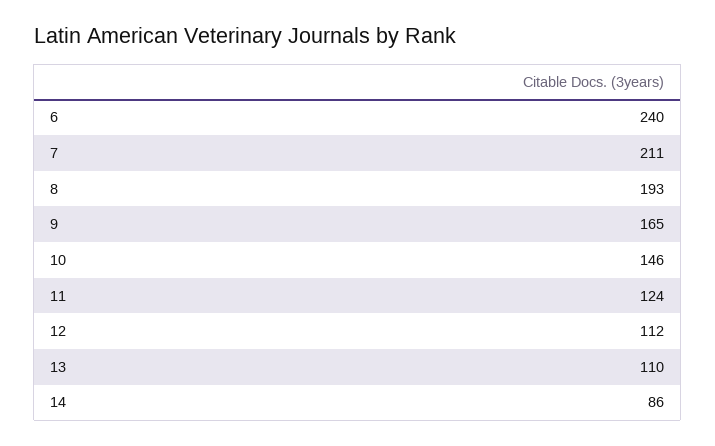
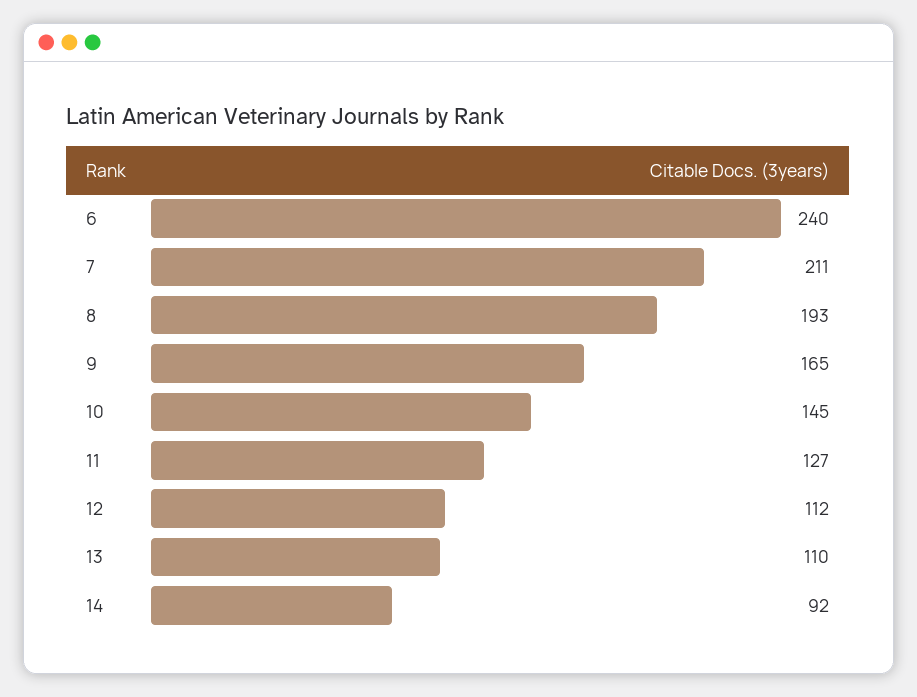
10: 146 -> 145
11: 124 -> 127
14: 86 -> 92

